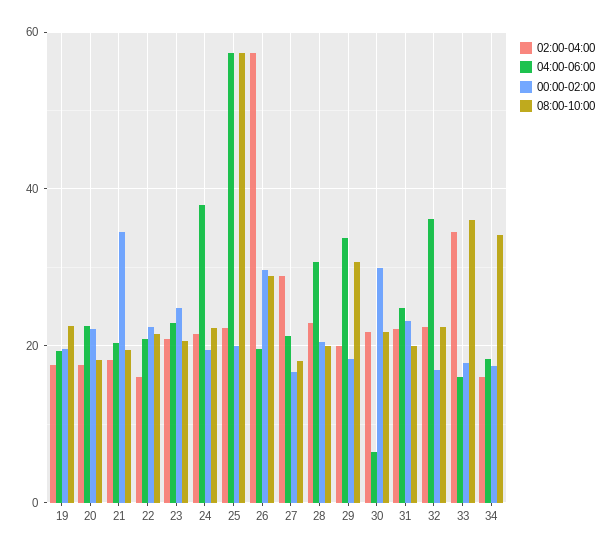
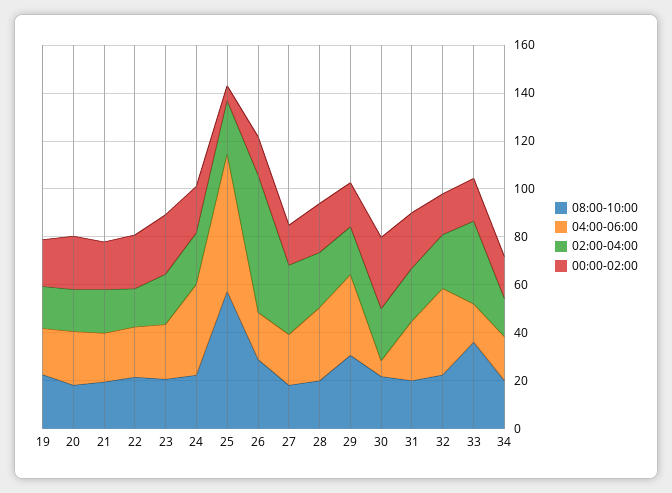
00:00-02:00, 21: 34 -> 20
00:00-02:00, 25: 20 -> 5
00:00-02:00, 26: 30 -> 15
08:00-10:00, 34: 34 -> 20

